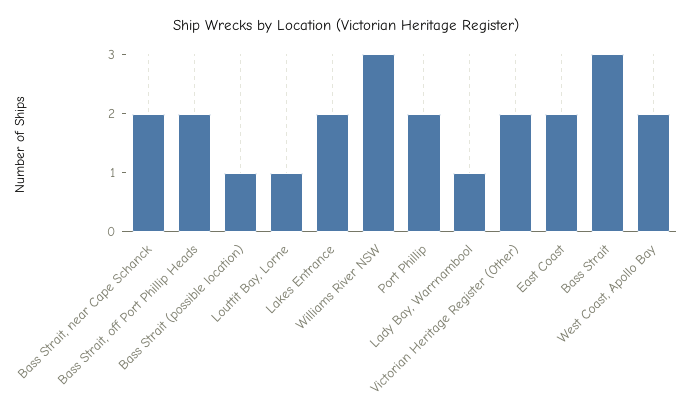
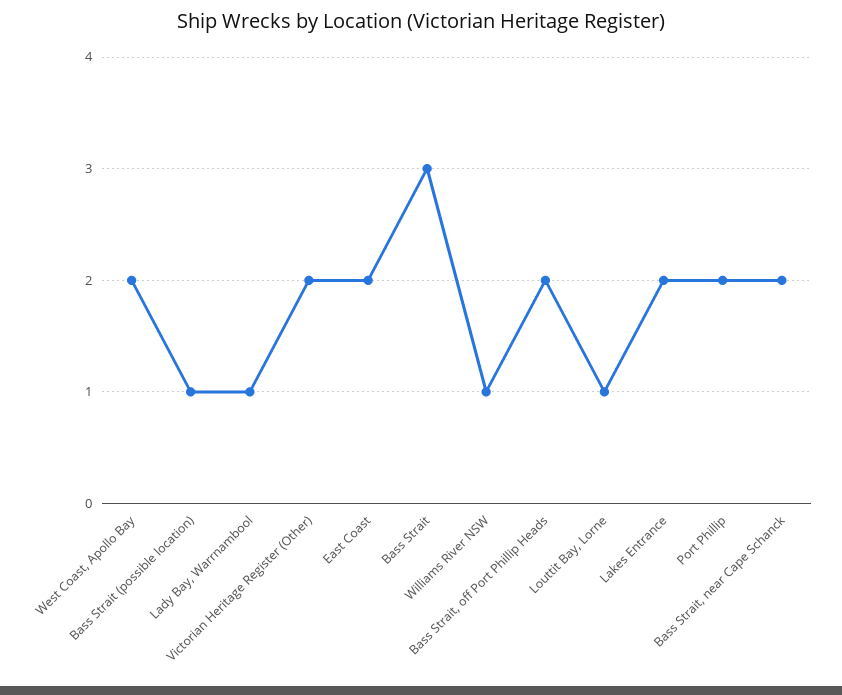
Williams River NSW: 3 -> 1

